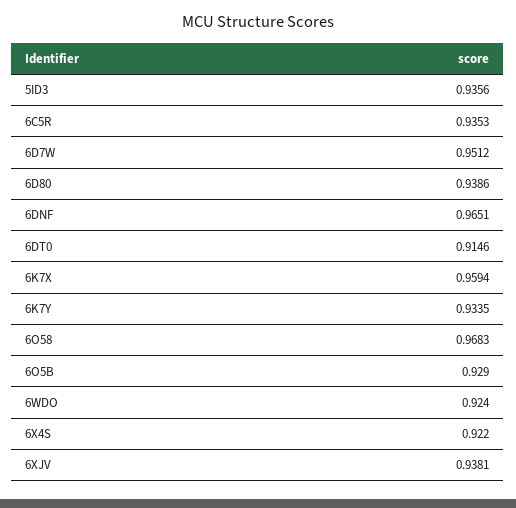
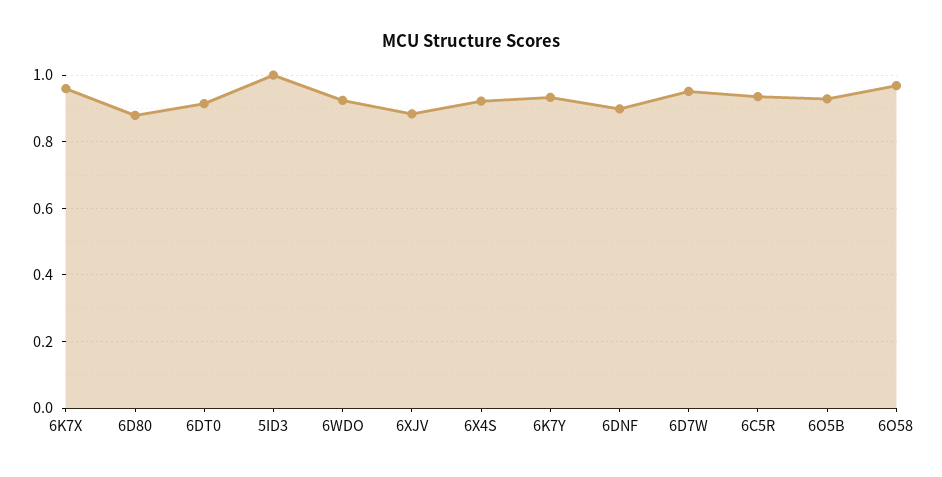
5ID3: 0.9356 -> 1
6D80: 0.9386 -> 0.88
6DNF: 0.9651 -> 0.9
6XJV: 0.9381 -> 0.88

